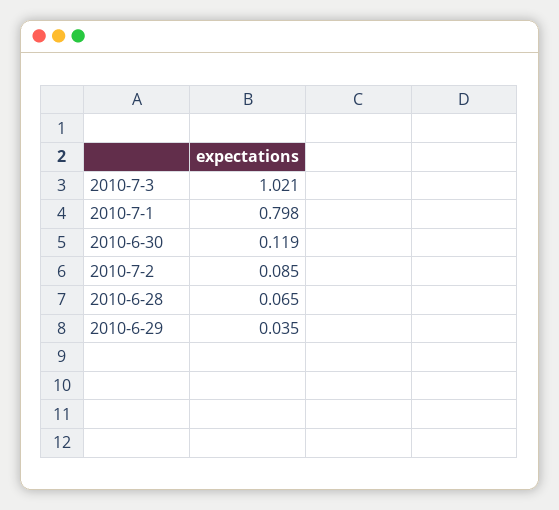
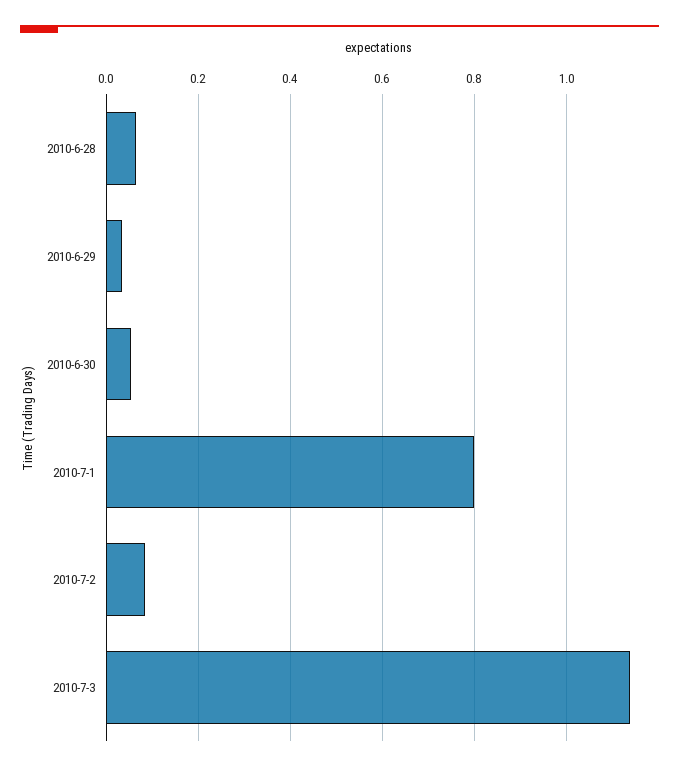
2010-7-3: 1.021 -> 1.14
2010-6-30: 0.119 -> 0.06

